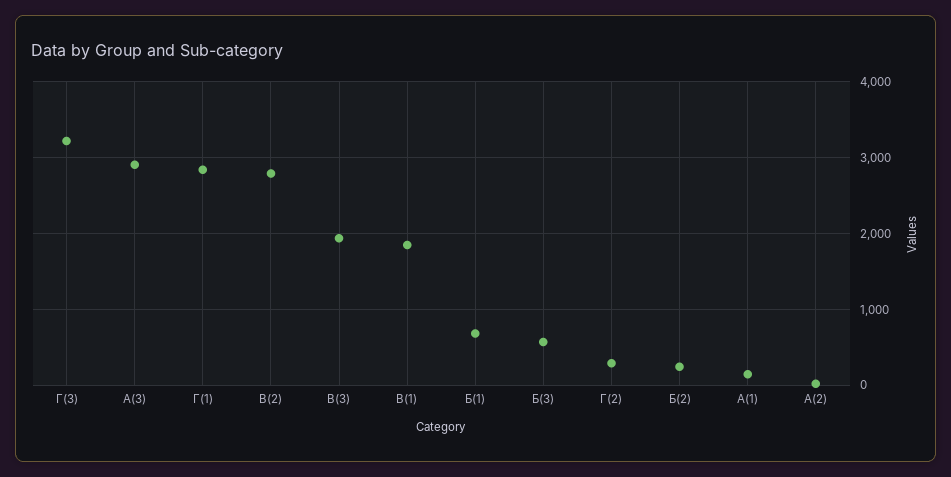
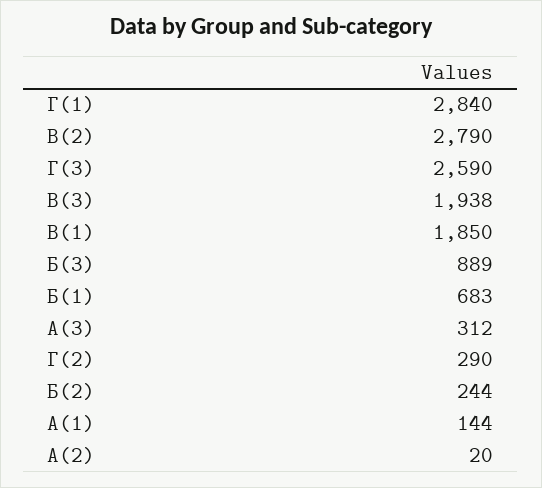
Г(3): 3200 -> 2590
А(3): 2900 -> 312
Б(3): 600 -> 889

